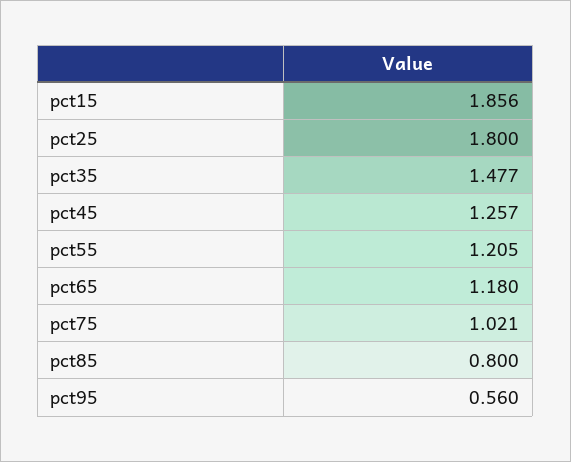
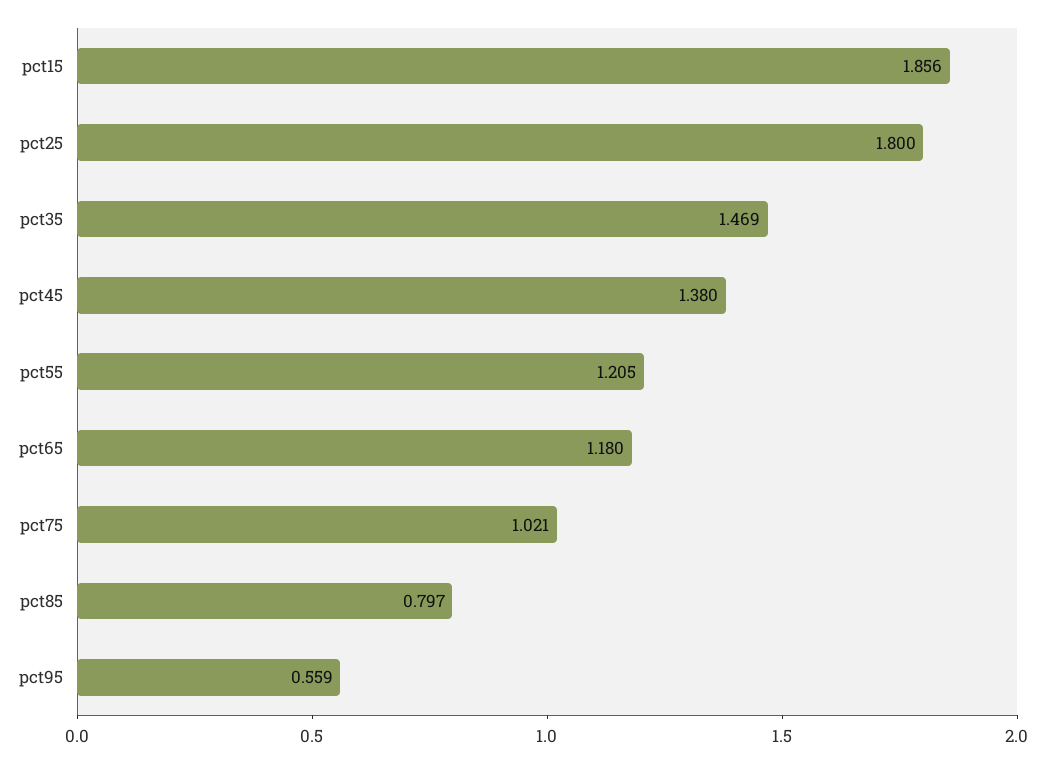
pct35: 1.477 -> 1.469
pct45: 1.257 -> 1.38
pct85: 0.8 -> 0.797
pct95: 0.56 -> 0.559

